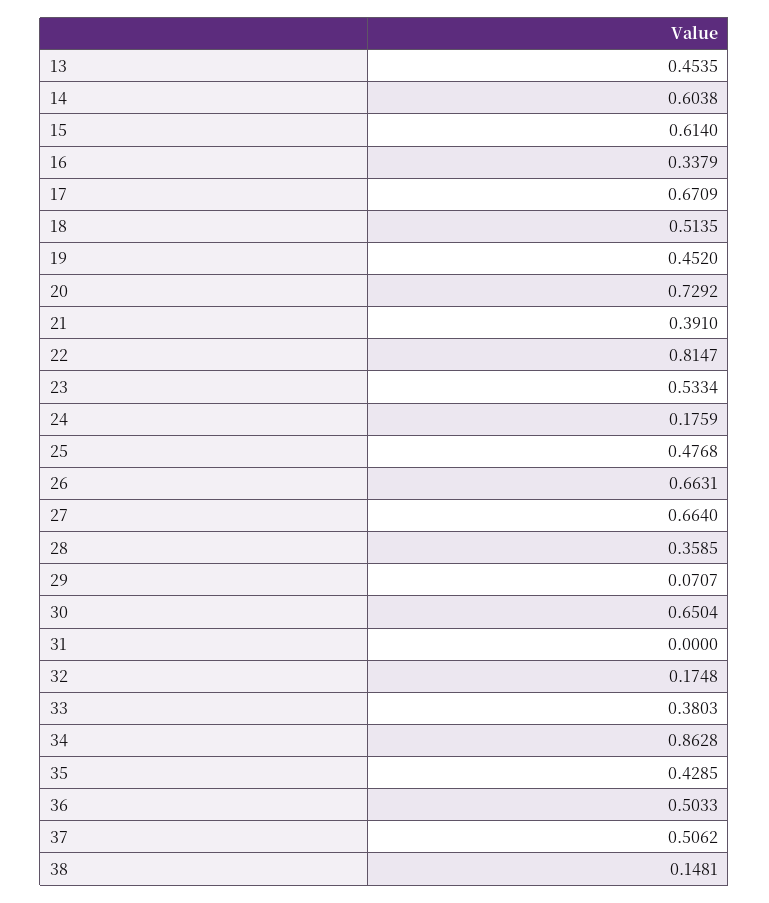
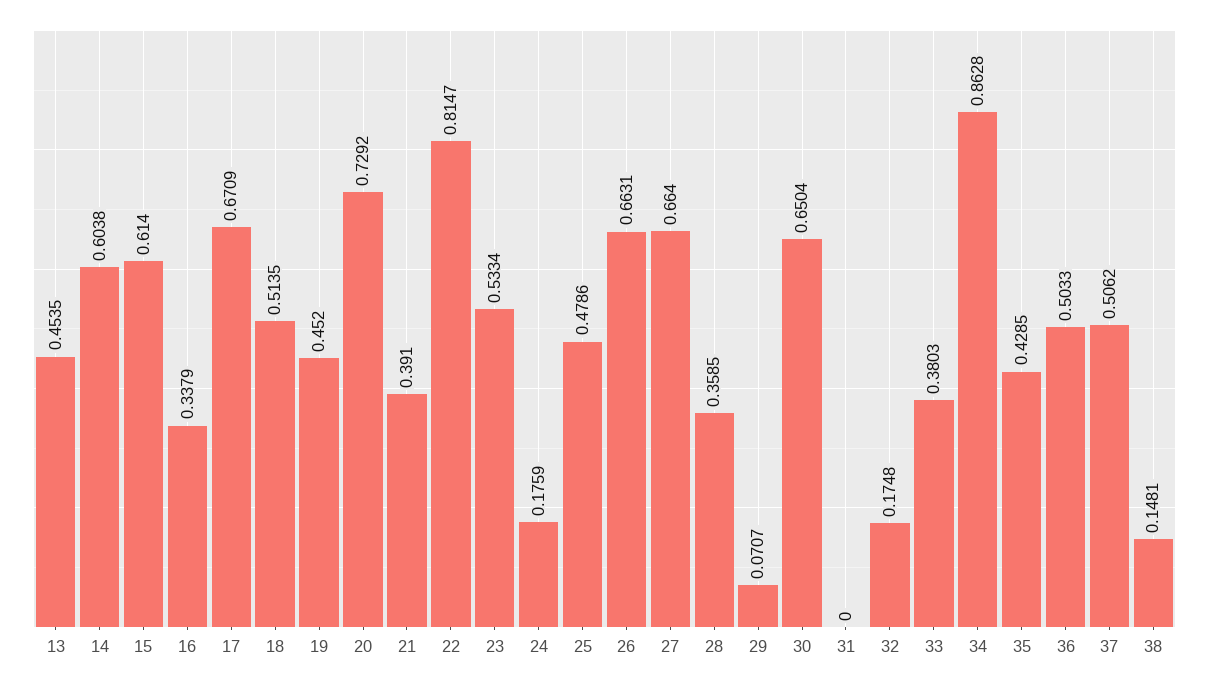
25: 0.4768 -> 0.4786

